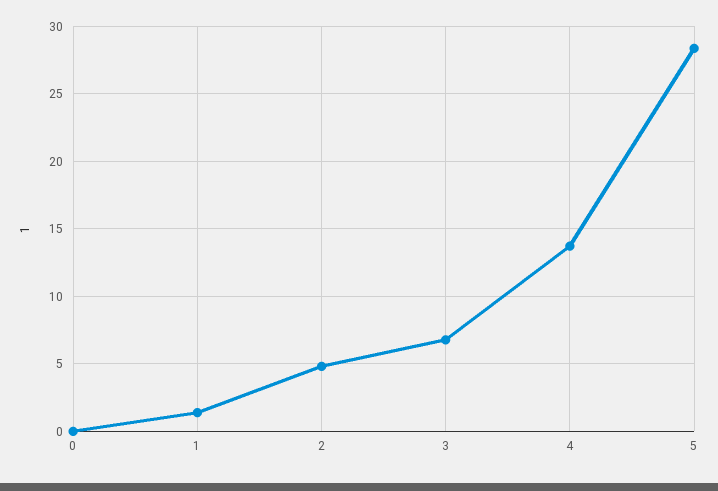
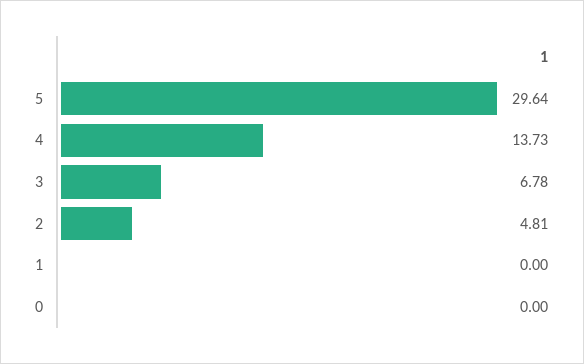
1: 1.5 -> 0
5: 28.5 -> 29.64

